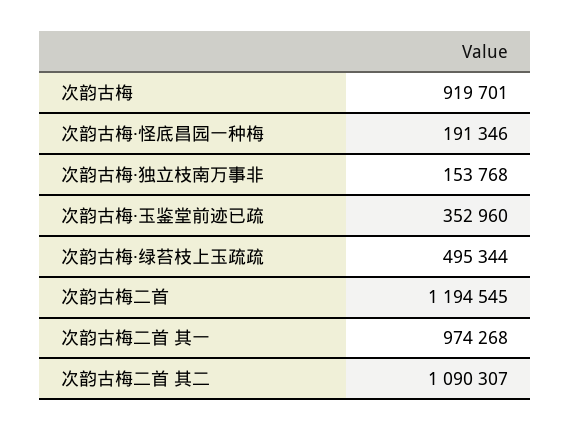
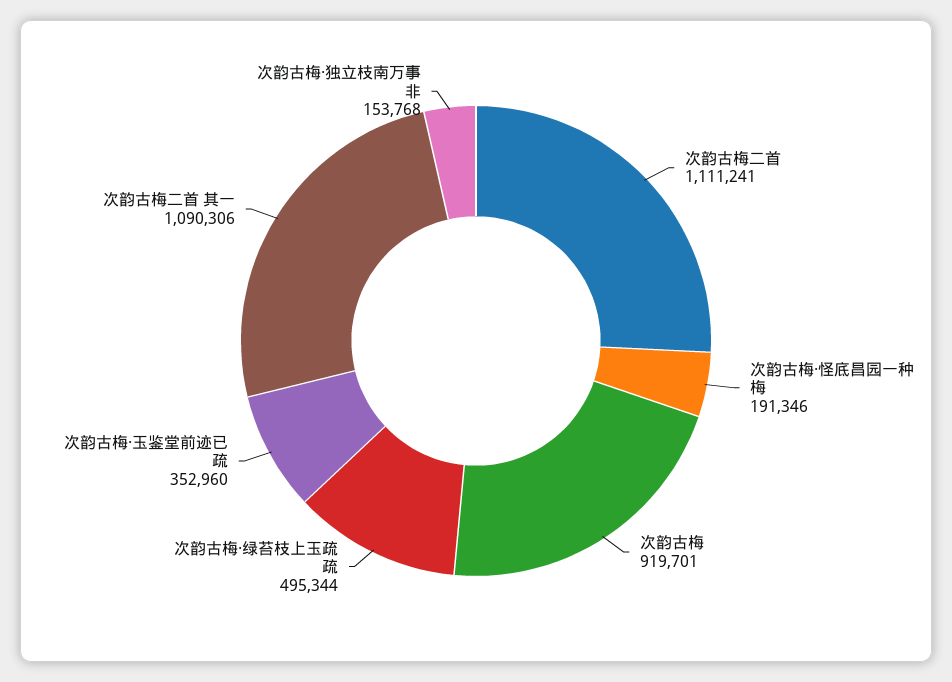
次韵古梅二首: 1194545 -> 1111241
次韵古梅二首 其一: 974268 -> 1090306
次韵古梅二首 其二: 1090307 -> none

